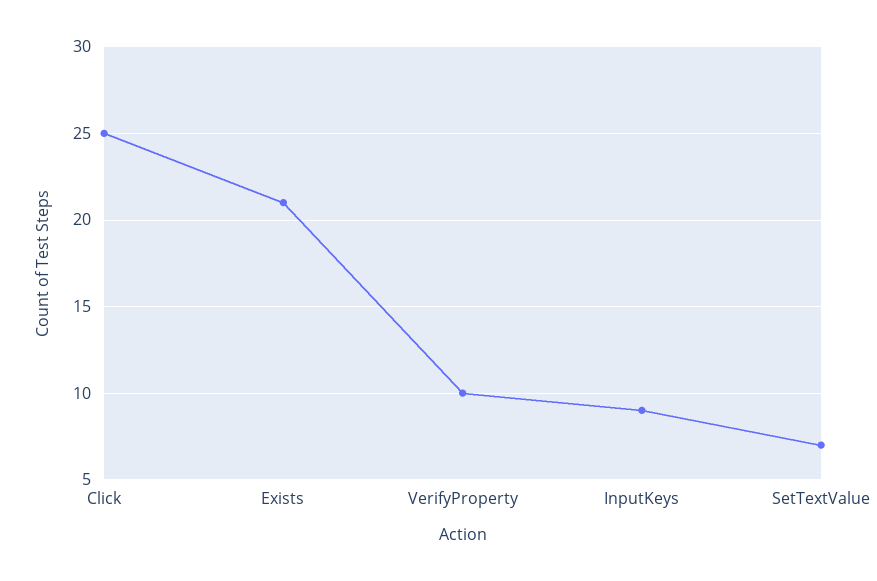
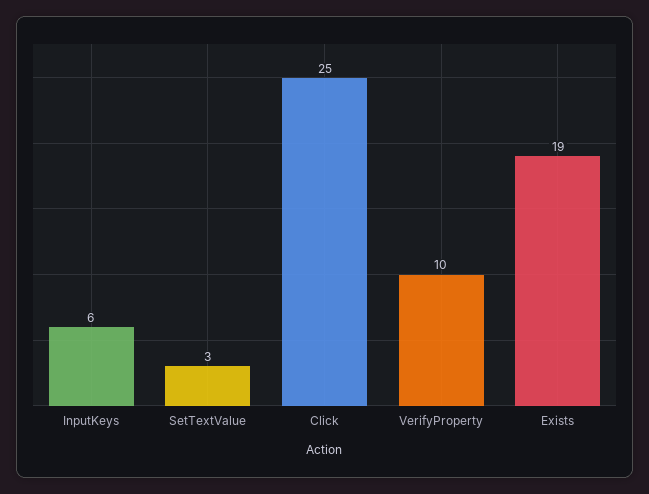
Exists: 21 -> 19
InputKeys: 9 -> 6
SetTextValue: 7 -> 3

